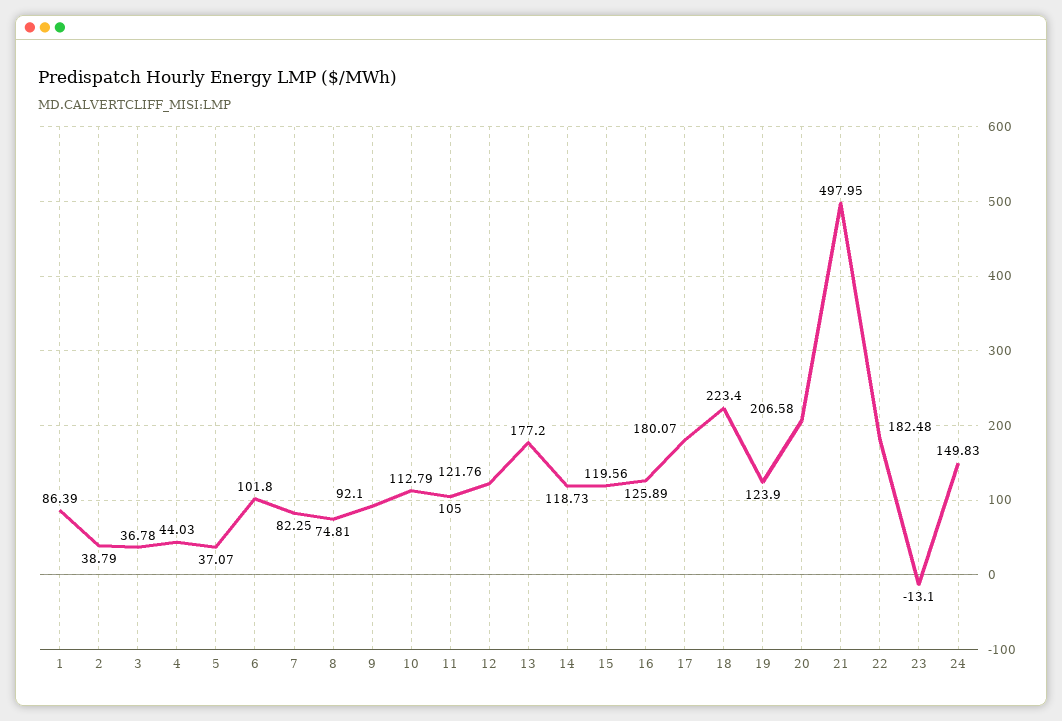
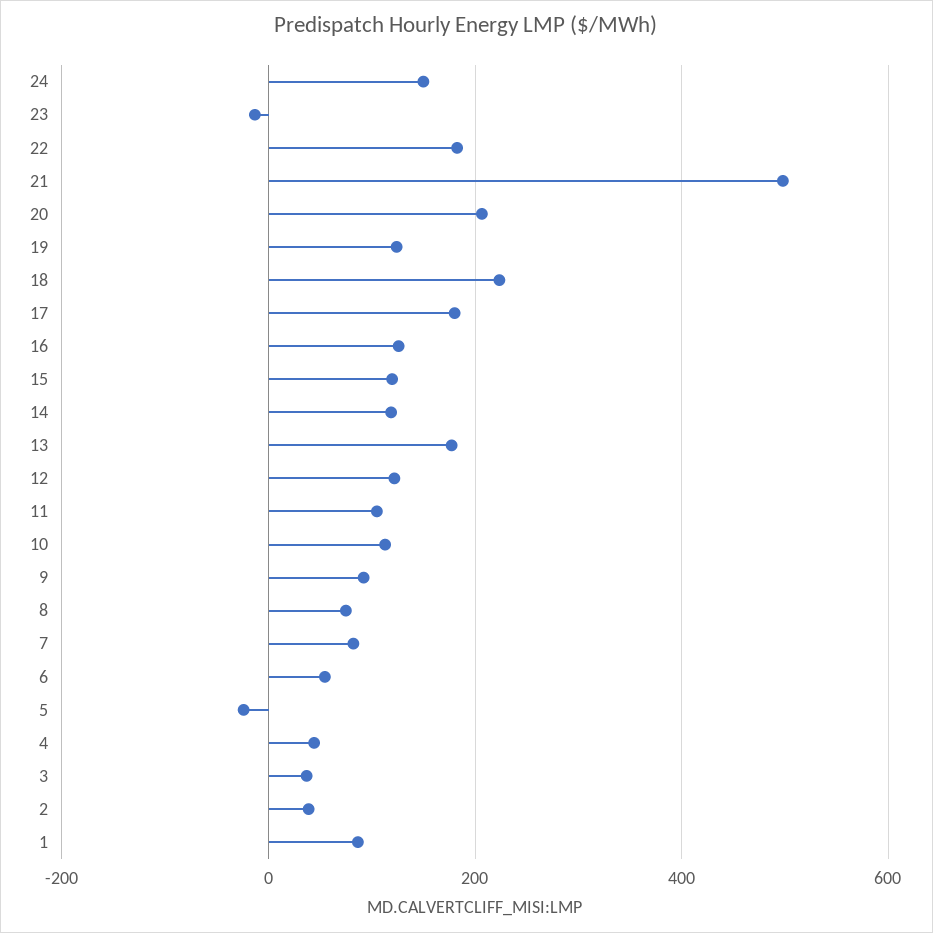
5: 37.07 -> -20
6: 101.8 -> 60

